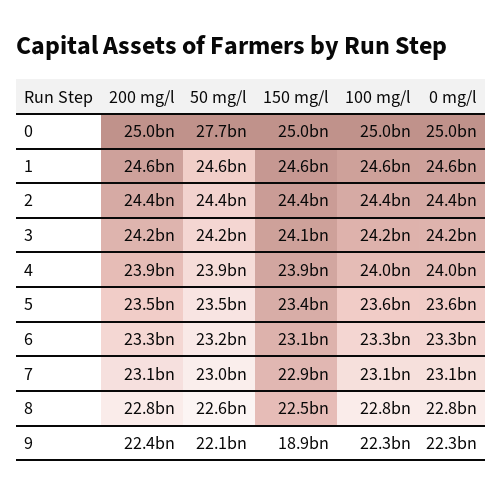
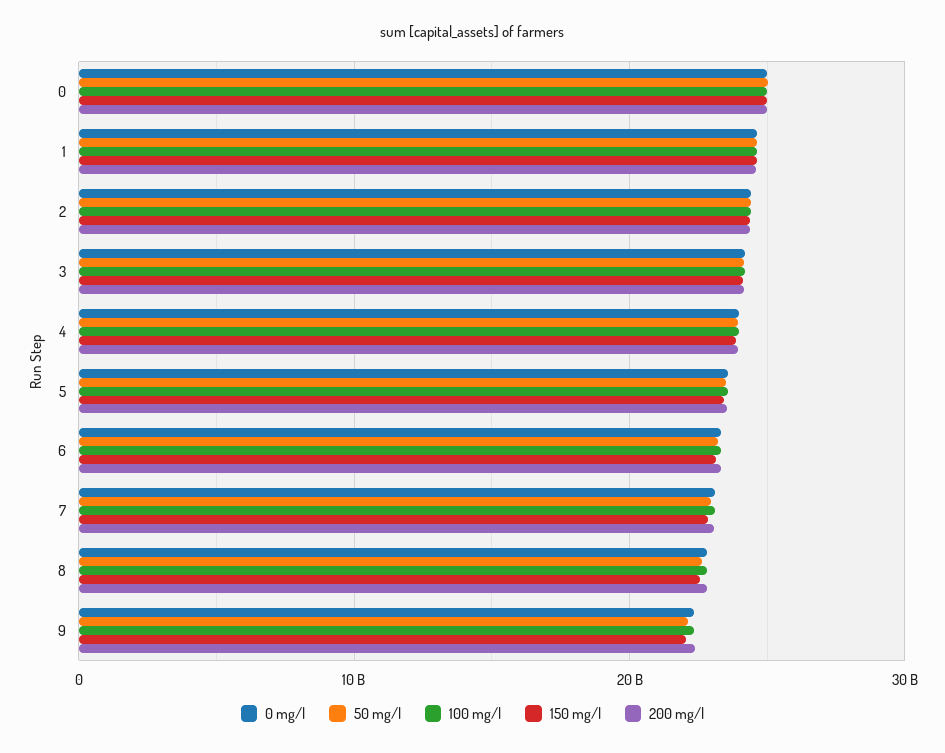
50 mg/l, 0: 27700000000 -> 25000000000
150 mg/l, 9: 18900000000 -> 22000000000

